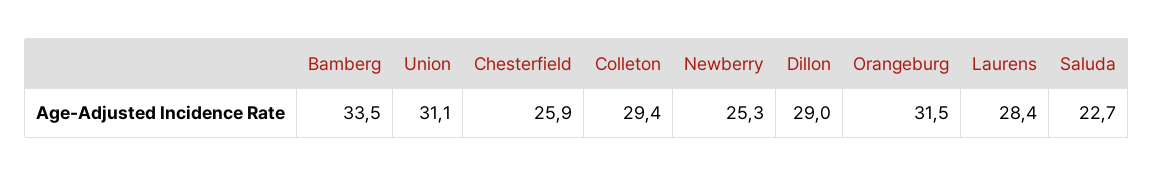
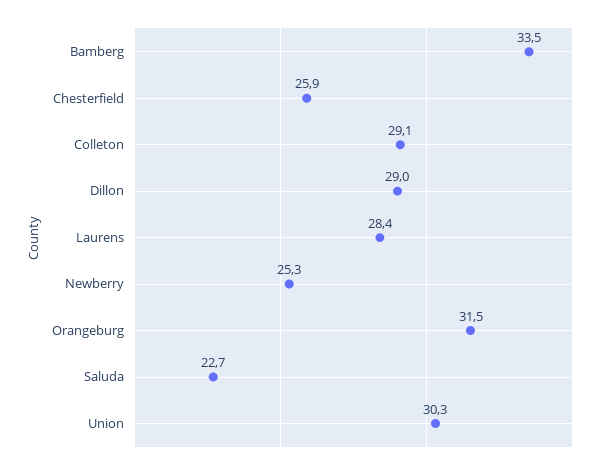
Union: 31.1 -> 30.3
Colleton: 29.4 -> 29.1

